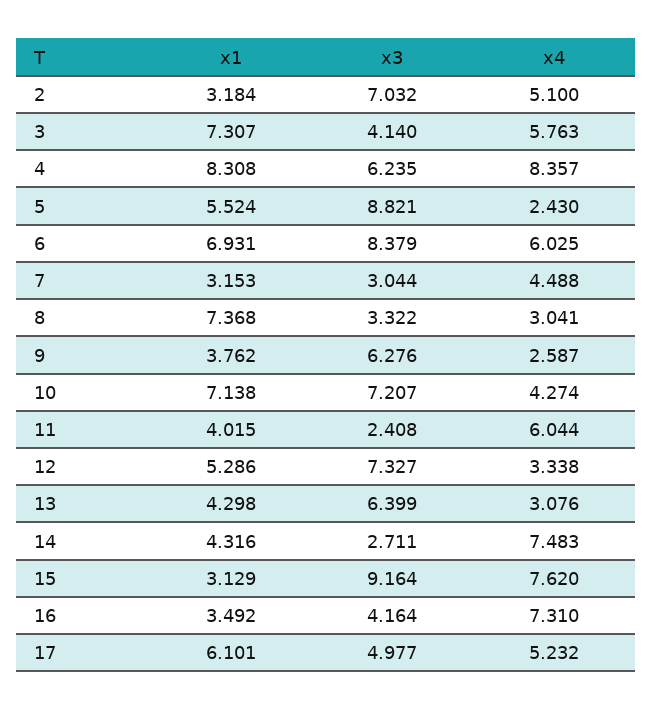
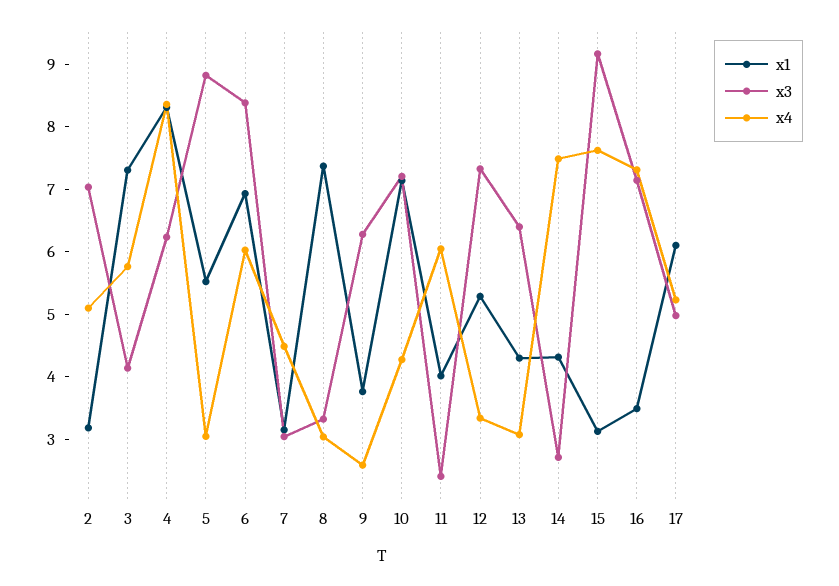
x4, 5: 2.43 -> 3
x3, 16: 4.164 -> 7.2

